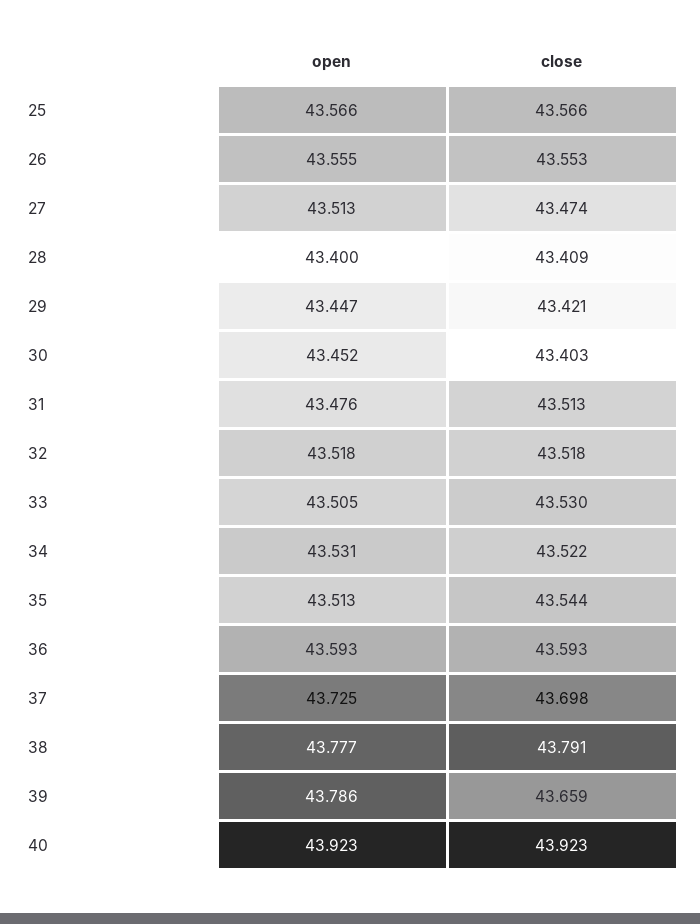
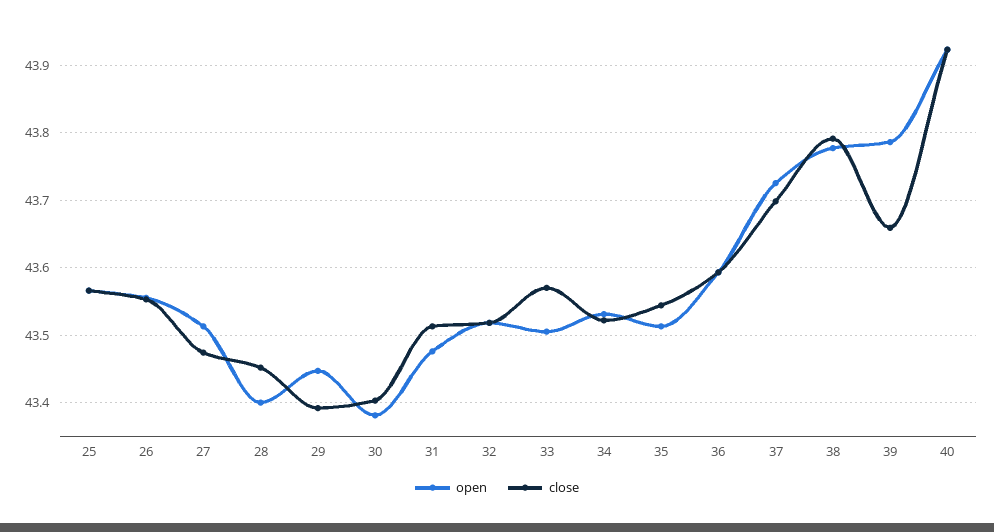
close, 28: 43.409 -> 43.45
close, 29: 43.421 -> 43.39
open, 30: 43.452 -> 43.38
close, 33: 43.53 -> 43.57

